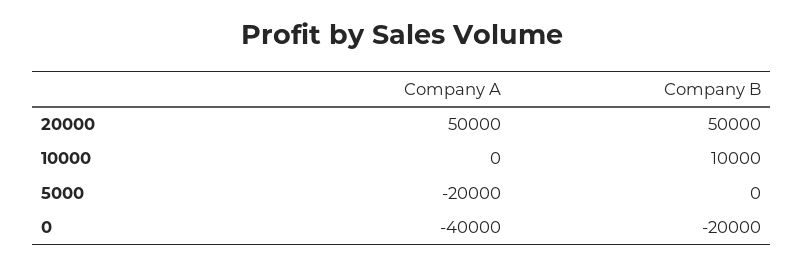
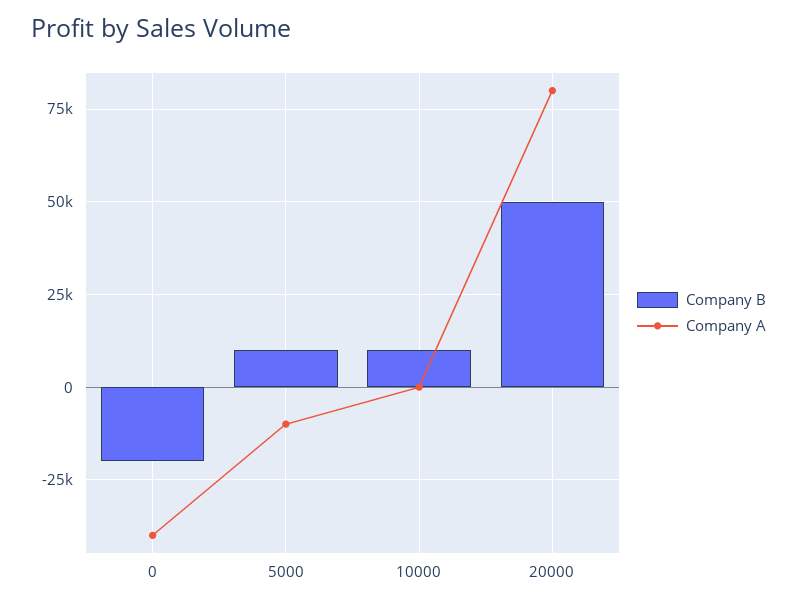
Company A, 20000: 50000 -> 80000
Company A, 5000: -20000 -> -10000
Company B, 5000: 0 -> 10000

